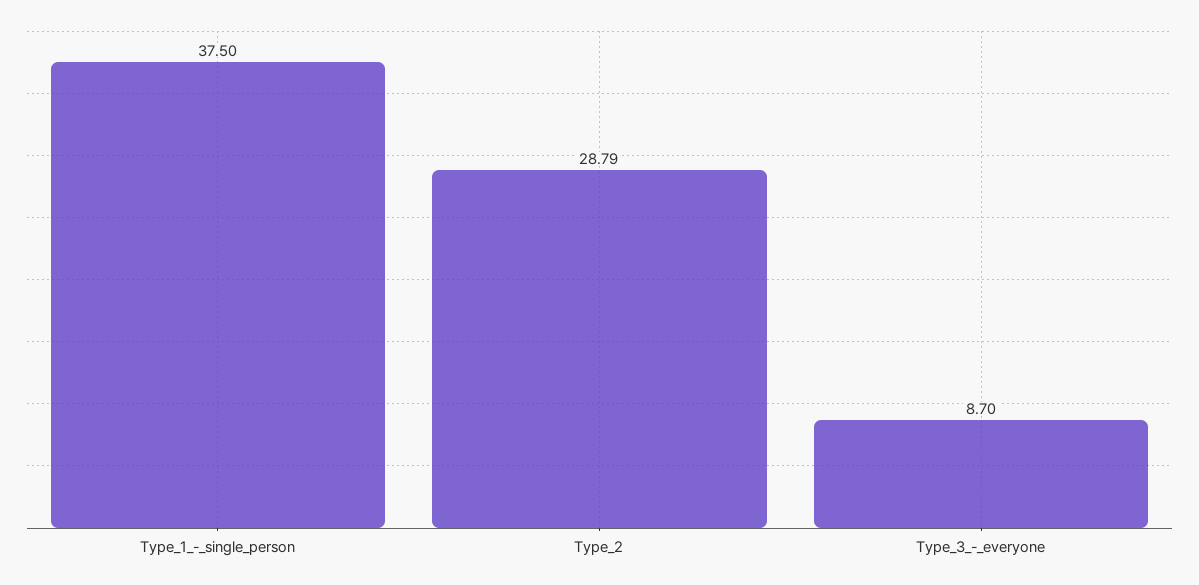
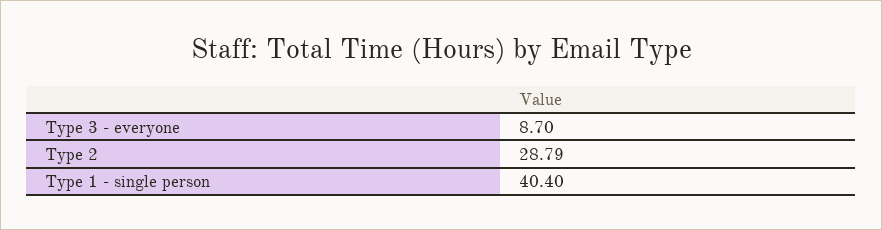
Type_1_-_single_person: 37.5 -> 40.4

